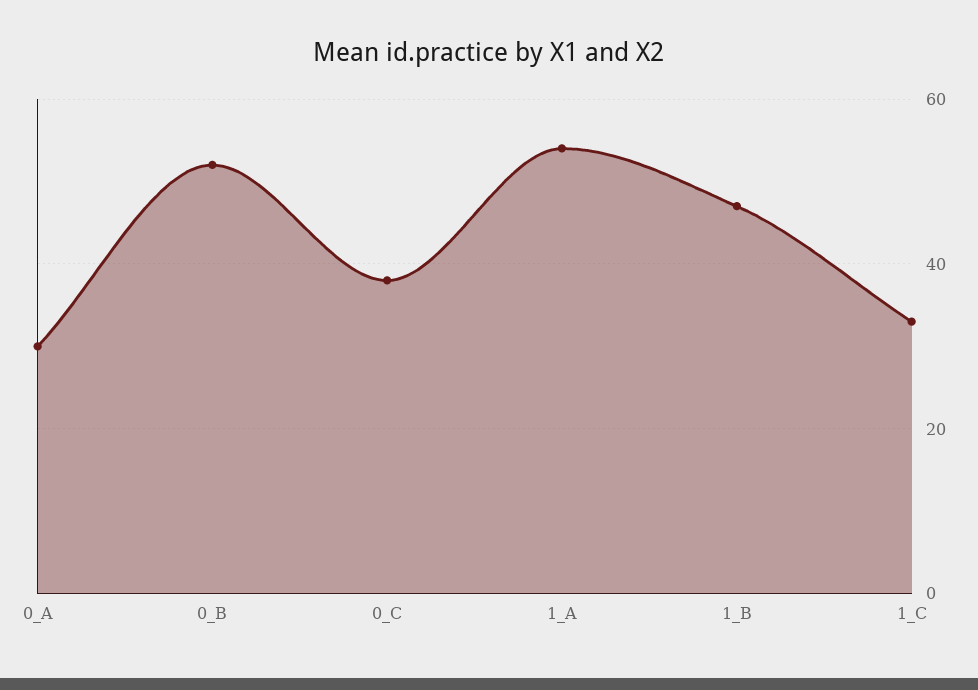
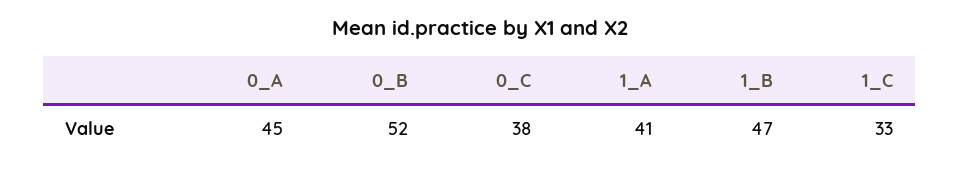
0_A: 30 -> 45
1_A: 55 -> 41

